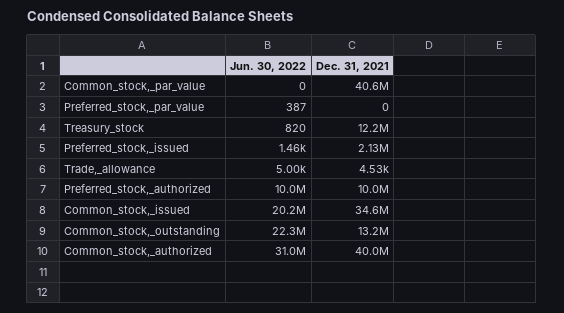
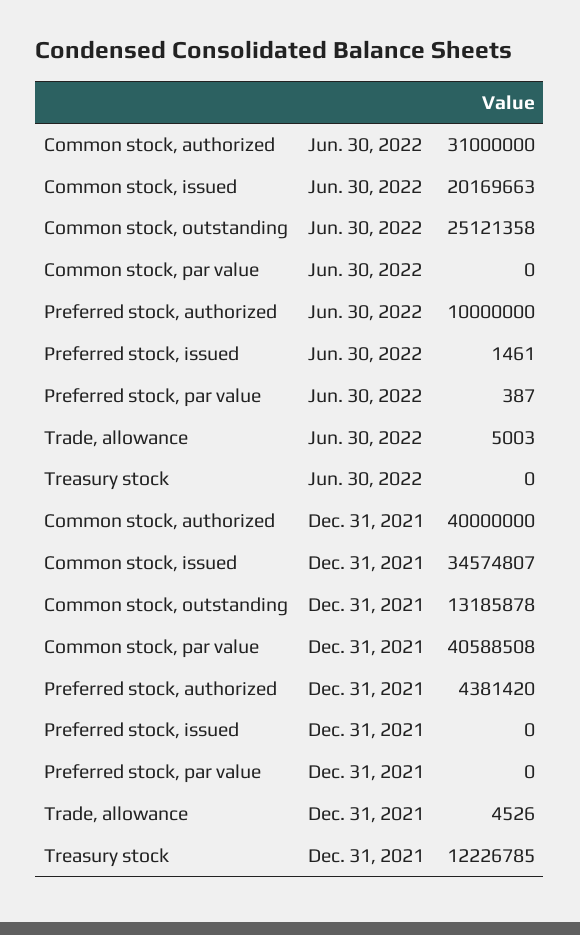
Jun. 30, 2022, Treasury_stock: 820 -> 0
Dec. 31, 2021, Preferred_stock,_issued: 2130000 -> 0
Dec. 31, 2021, Preferred_stock,_authorized: 10000000 -> 4381420
Jun. 30, 2022, Common_stock,_outstanding: 22300000 -> 25121358

